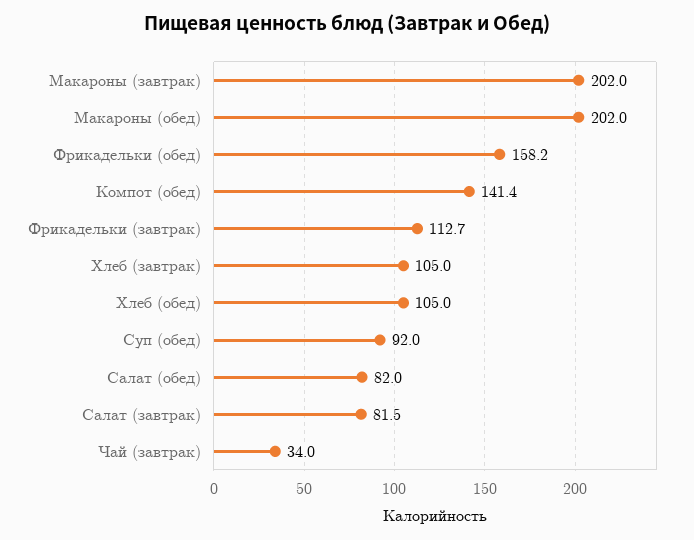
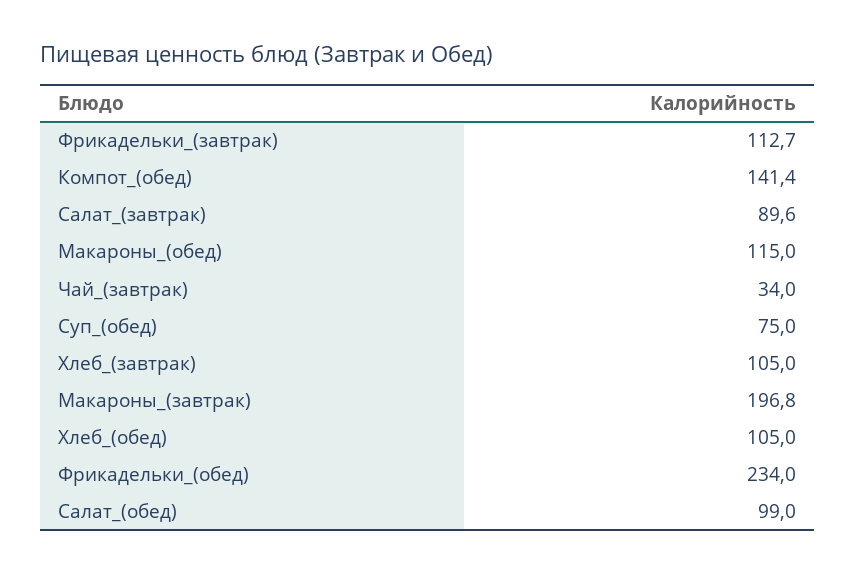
Макароны (завтрак): 202 -> 196.8
Макароны (обед): 202 -> 115
Фрикадельки (обед): 158.2 -> 234
Суп (обед): 92 -> 75
Салат (обед): 82 -> 99
Салат (завтрак): 81.5 -> 89.6

